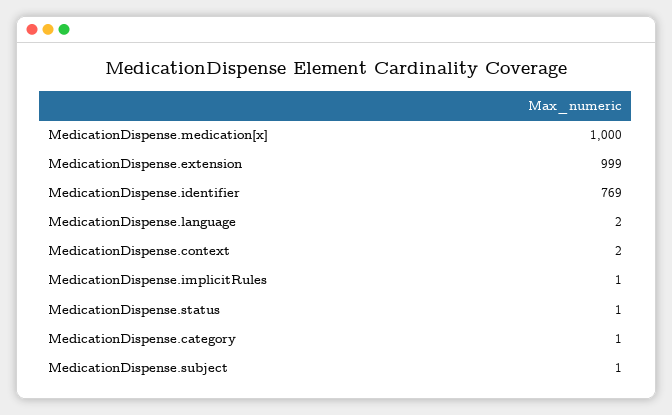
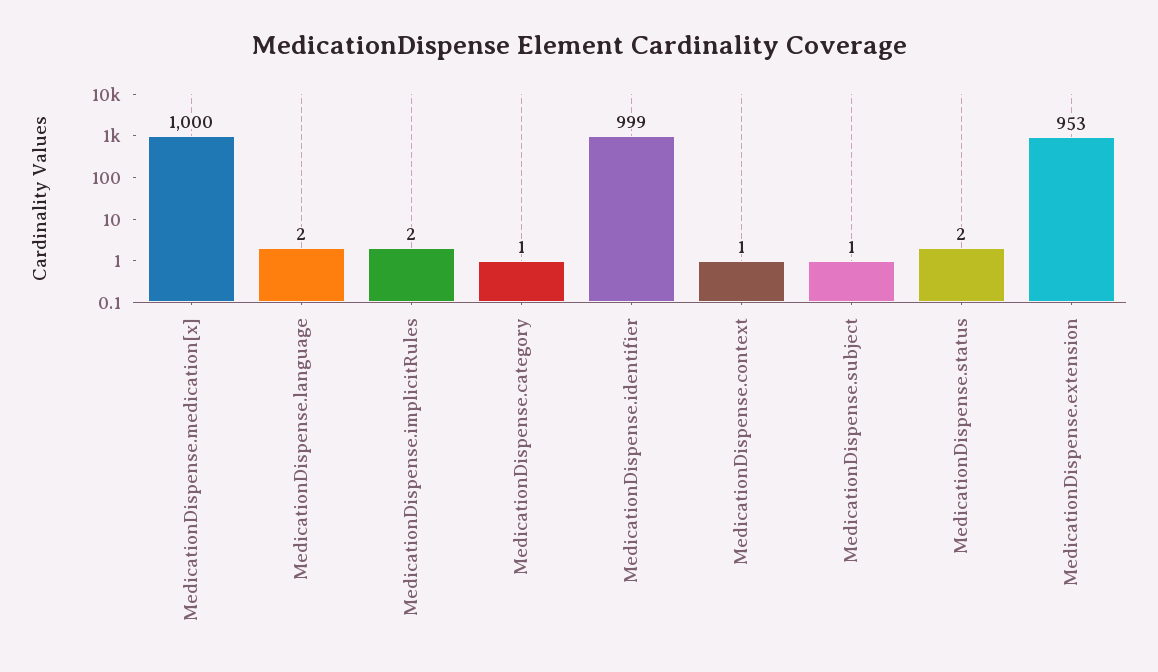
MedicationDispense.extension: 999 -> 953
MedicationDispense.identifier: 769 -> 999
MedicationDispense.context: 2 -> 1
MedicationDispense.implicitRules: 1 -> 2
MedicationDispense.status: 1 -> 2

